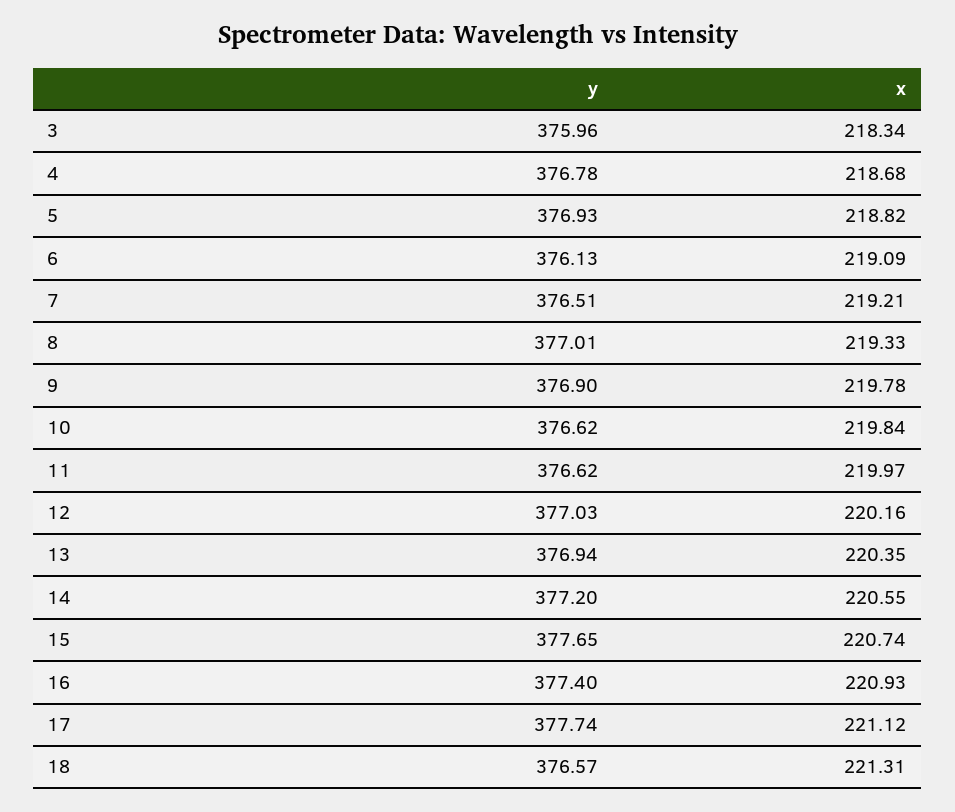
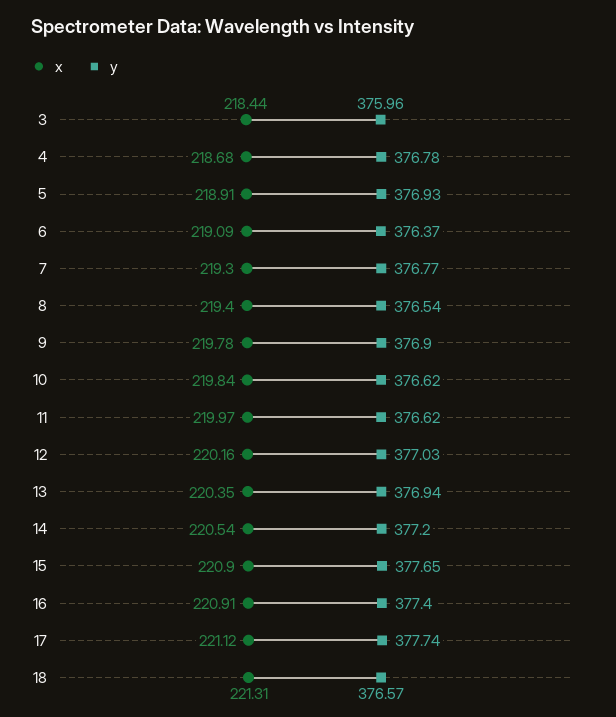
x, 3: 218.34 -> 218.44
x, 5: 218.82 -> 218.91
y, 6: 376.13 -> 376.37
y, 7: 376.51 -> 376.77
x, 7: 219.21 -> 219.3
y, 8: 377.01 -> 376.54
x, 8: 219.33 -> 219.4
x, 14: 220.55 -> 220.54
x, 15: 220.74 -> 220.9
x, 16: 220.93 -> 220.91

